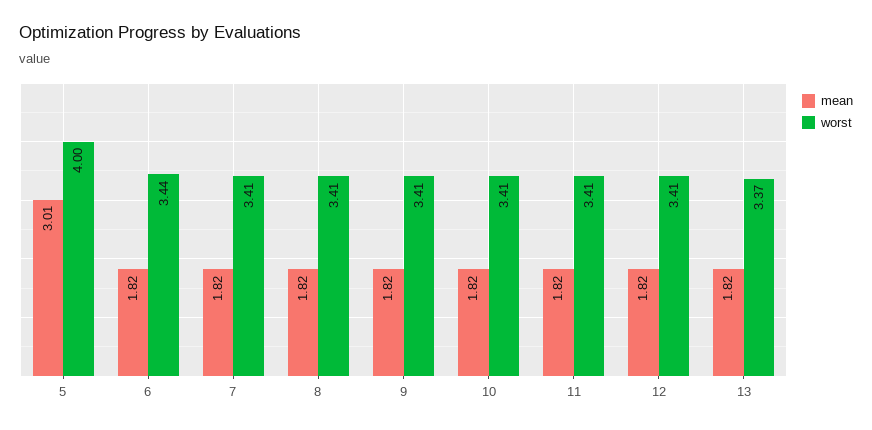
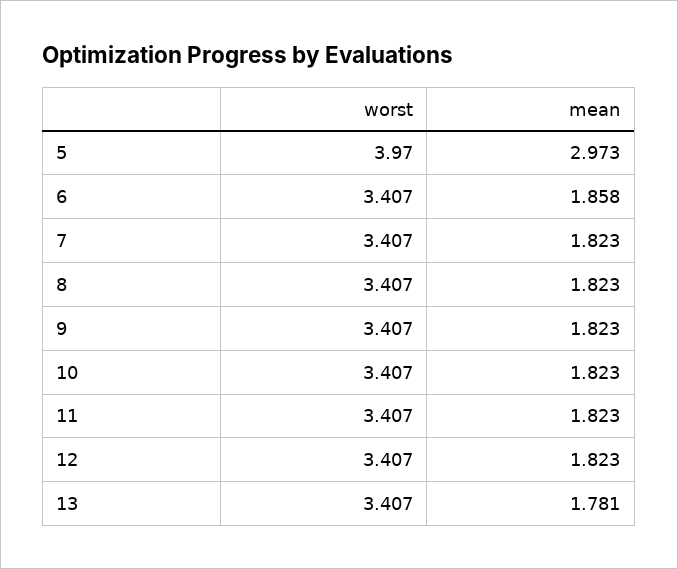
mean, 5: 3.01 -> 2.973
worst, 5: 4 -> 3.97
mean, 6: 1.82 -> 1.858
worst, 6: 3.44 -> 3.407
mean, 13: 1.82 -> 1.781
worst, 13: 3.37 -> 3.407

